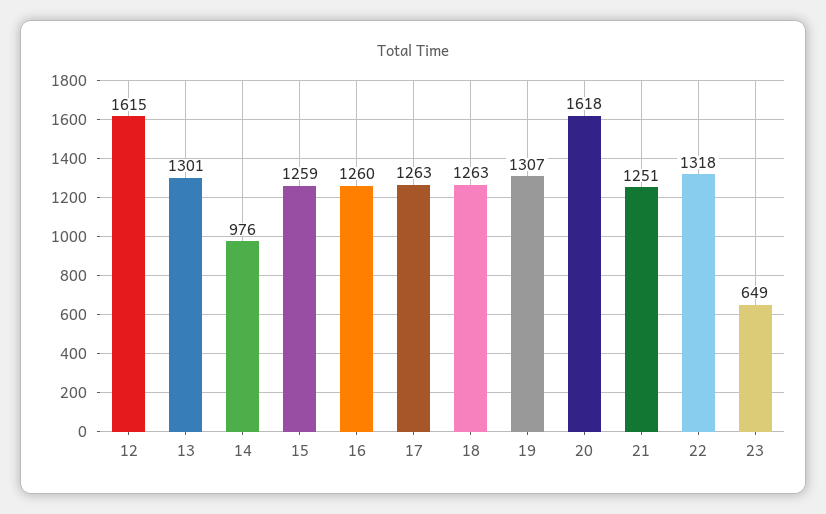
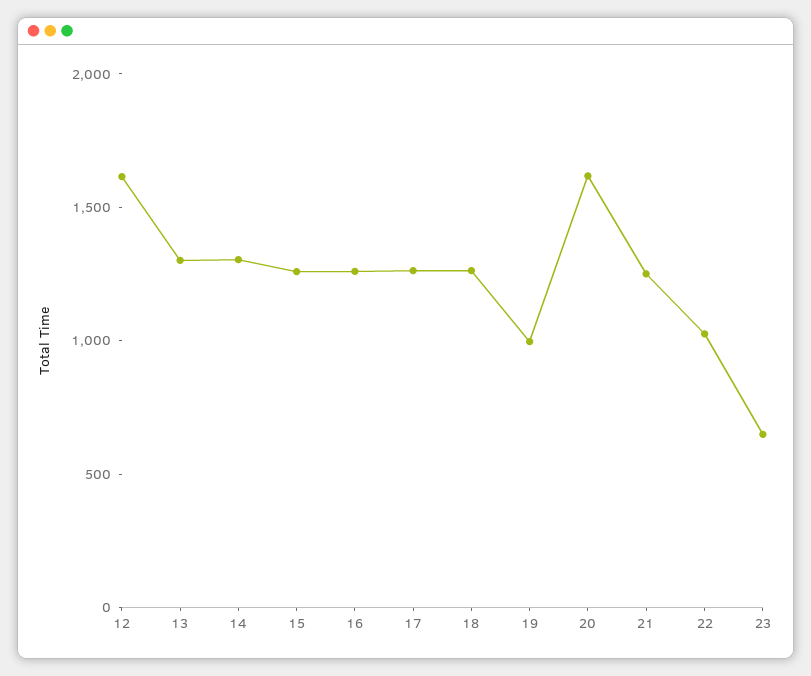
14: 976 -> 1300
19: 1307 -> 1000
22: 1318 -> 1000

